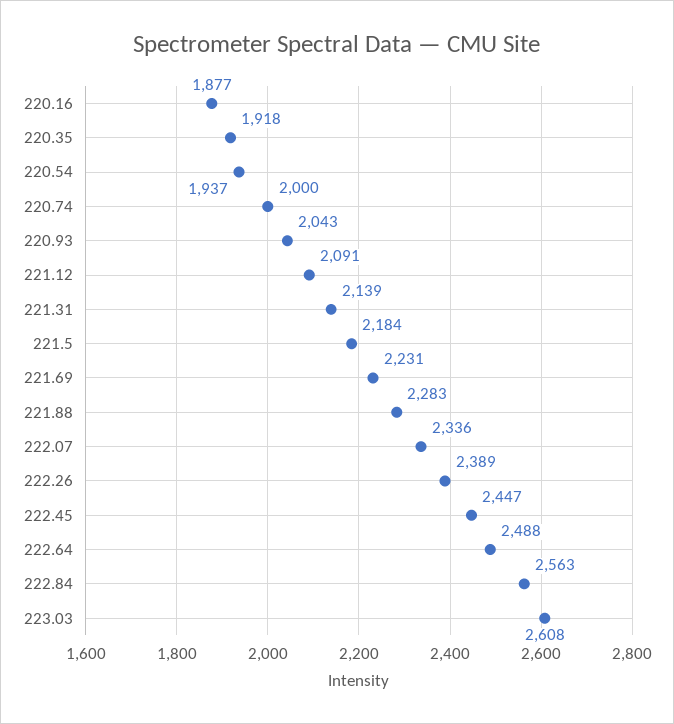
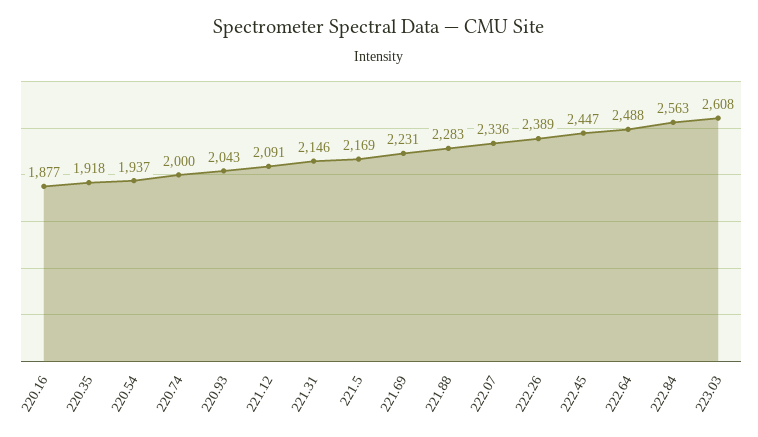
221.31: 2139 -> 2146
221.5: 2184 -> 2169

